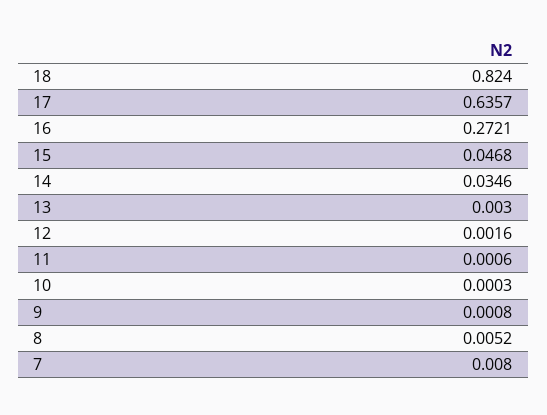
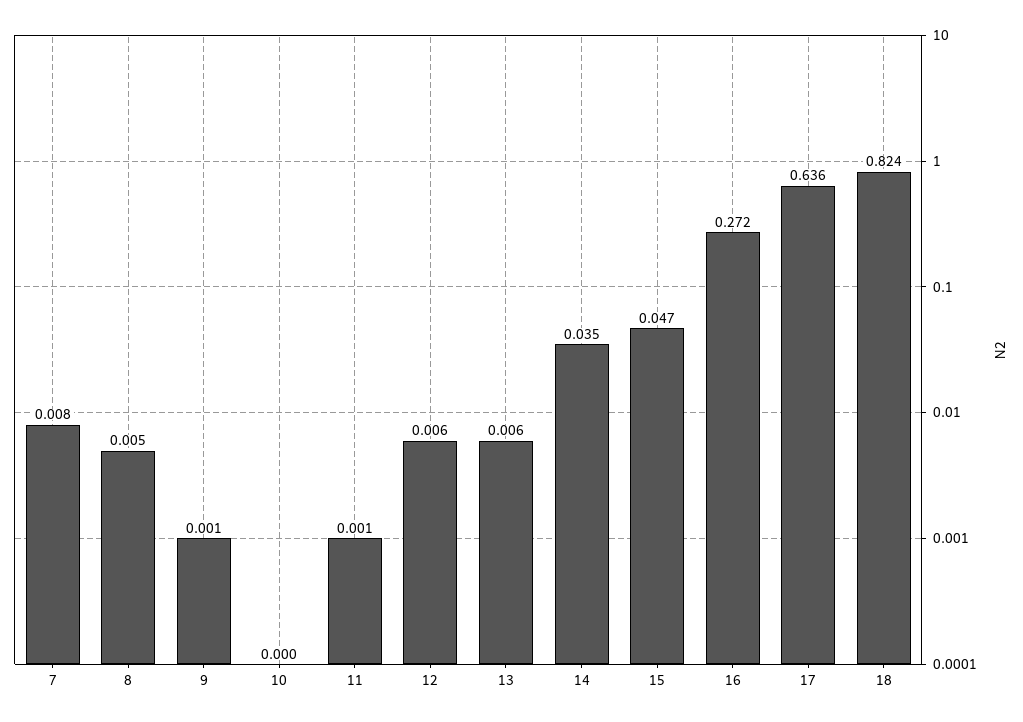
13: 0.003 -> 0.006
12: 0.0016 -> 0.006

